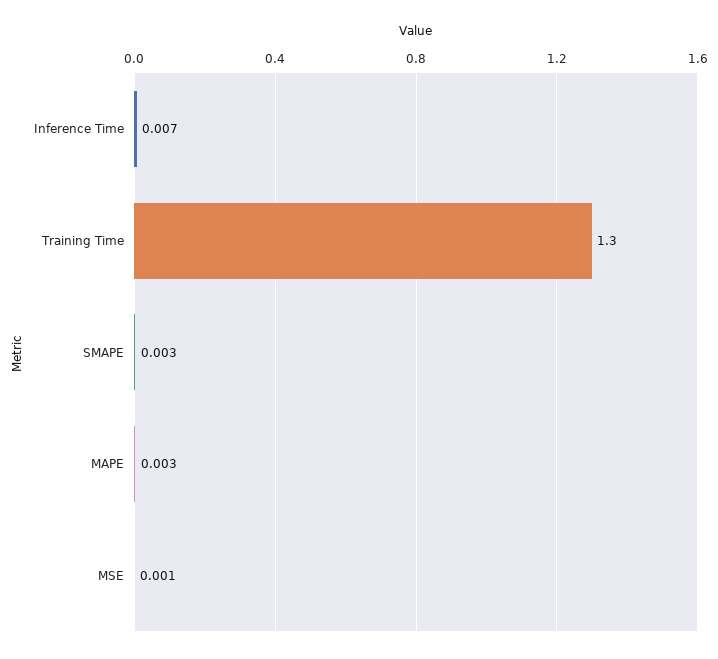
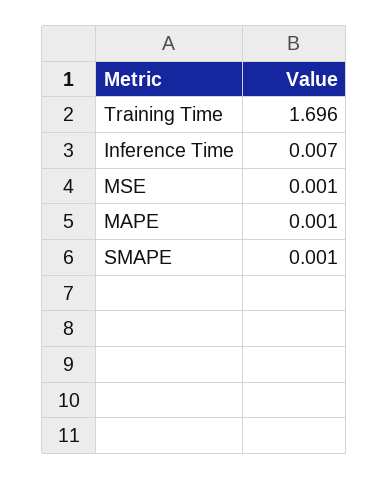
Training Time: 1.3 -> 1.696
SMAPE: 0.003 -> 0.001
MAPE: 0.003 -> 0.001

